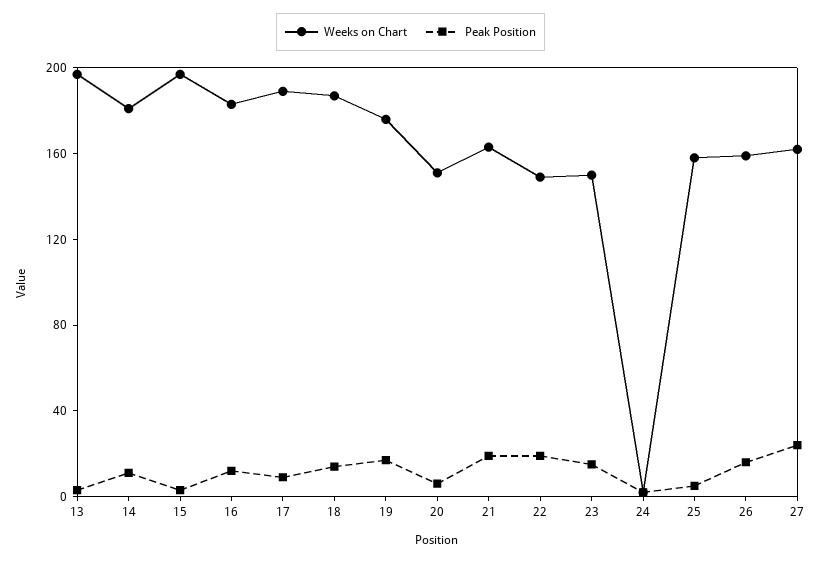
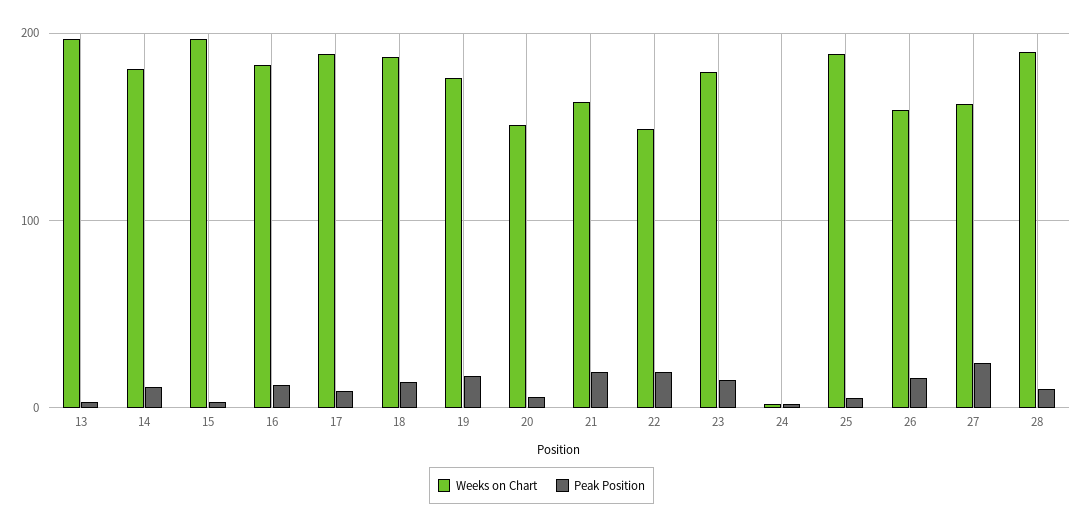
Weeks on Chart, 23: 150 -> 180
Weeks on Chart, 25: 160 -> 190
Weeks on Chart, 28: none -> 190
Peak Position, 28: none -> 10

